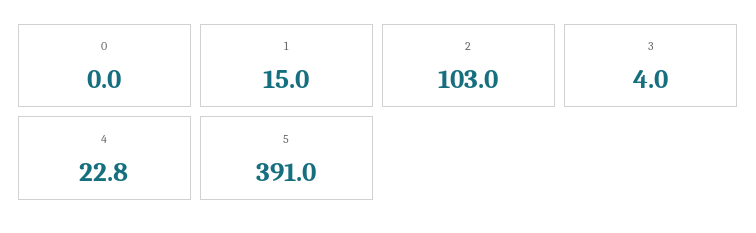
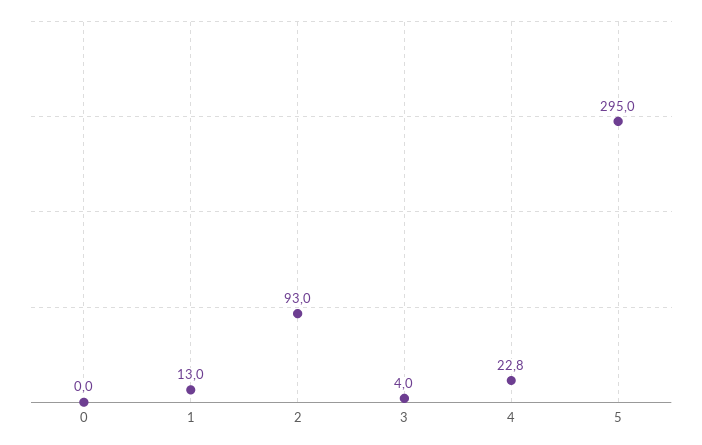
1: 15 -> 13
2: 103 -> 93
5: 391 -> 295

